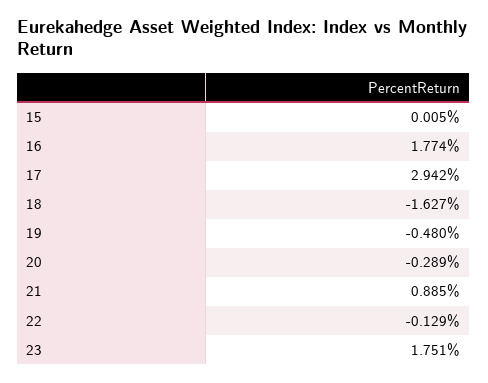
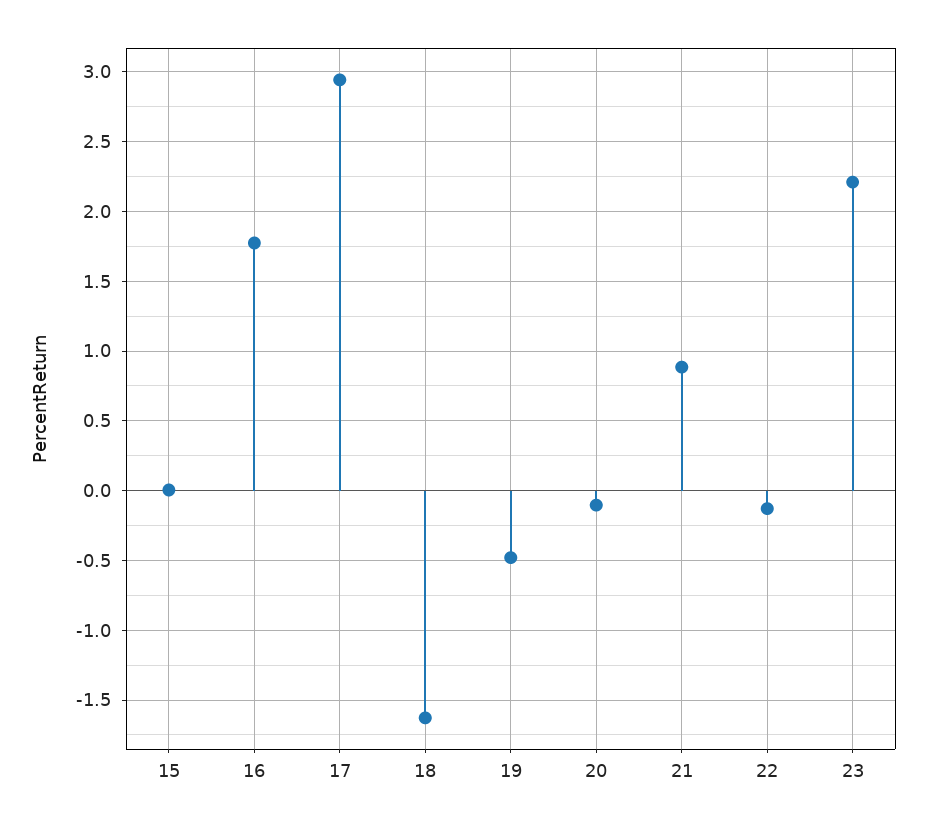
20: -0.289 -> -0.1
23: 1.751 -> 2.2

